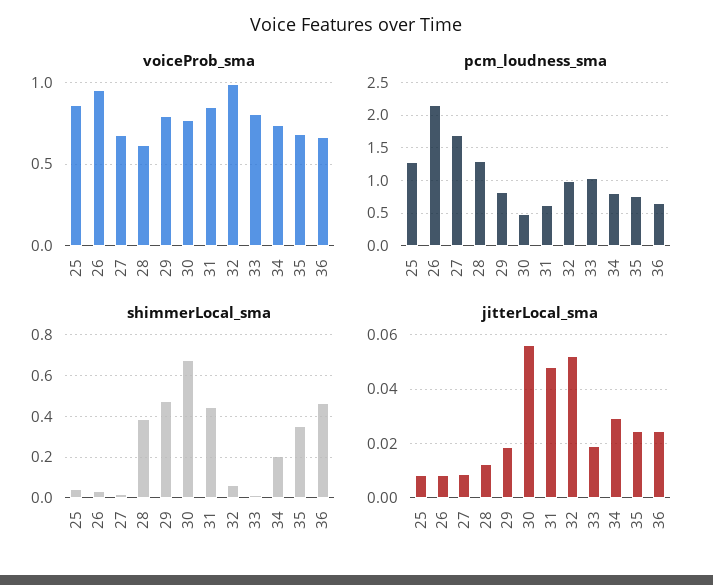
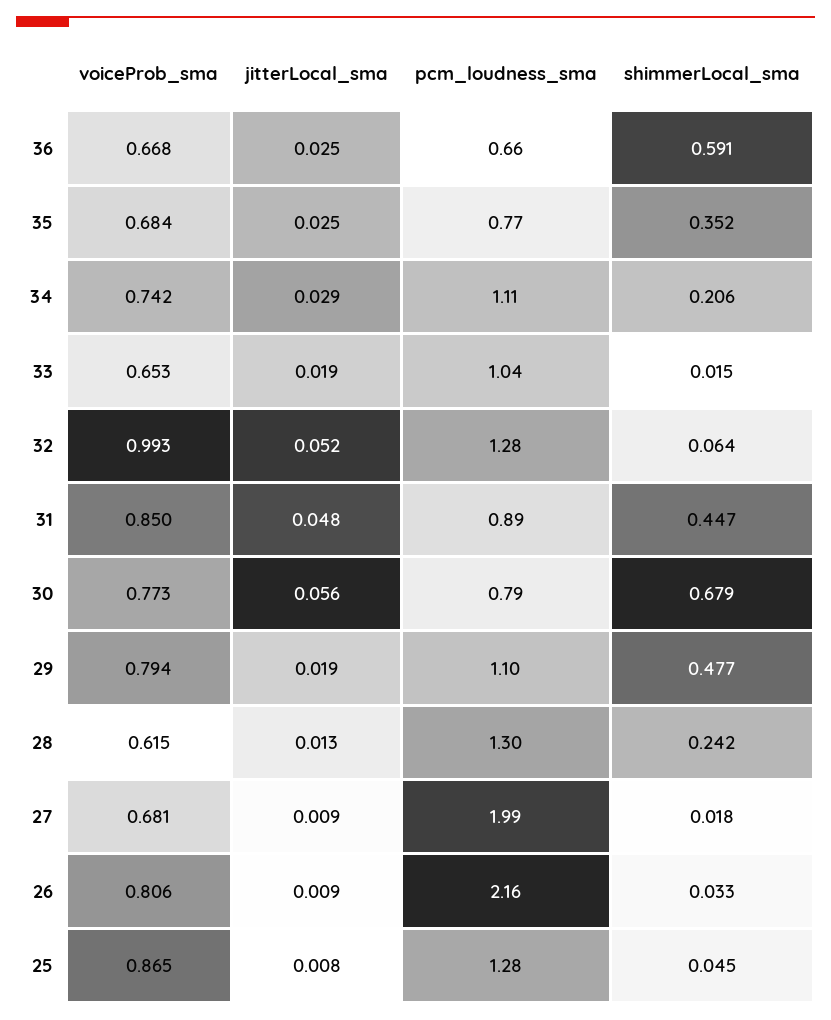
voiceProb_sma, 26: 0.95 -> 0.806
voiceProb_sma, 33: 0.8 -> 0.653
pcm_loudness_sma, 27: 1.7 -> 1.99
pcm_loudness_sma, 29: 0.8 -> 1.1
pcm_loudness_sma, 30: 0.5 -> 0.79
pcm_loudness_sma, 31: 0.6 -> 0.89
pcm_loudness_sma, 32: 1 -> 1.28
pcm_loudness_sma, 34: 0.8 -> 1.11
shimmerLocal_sma, 28: 0.4 -> 0.242
shimmerLocal_sma, 36: 0.45 -> 0.591

